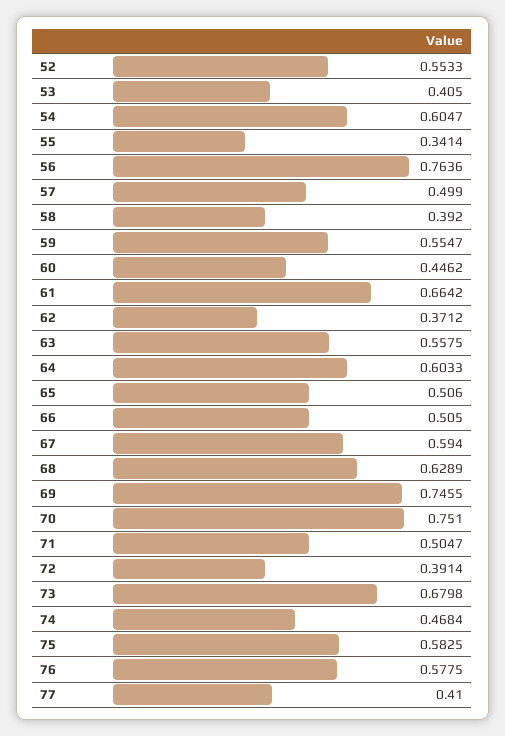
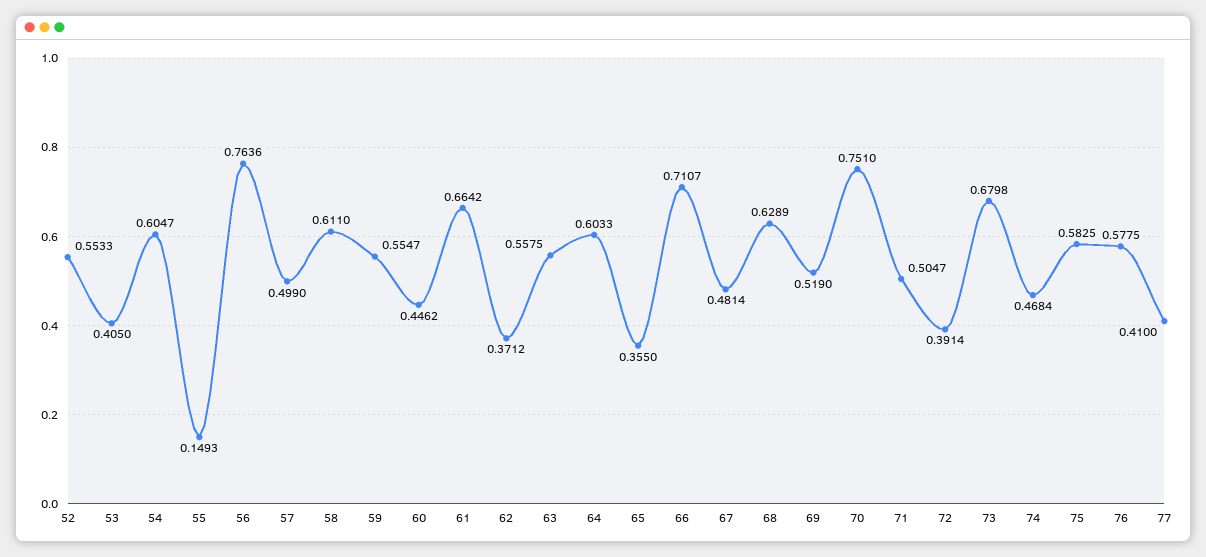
55: 0.3414 -> 0.1493
58: 0.392 -> 0.611
65: 0.506 -> 0.355
66: 0.505 -> 0.7107
67: 0.594 -> 0.4814
69: 0.7455 -> 0.519

